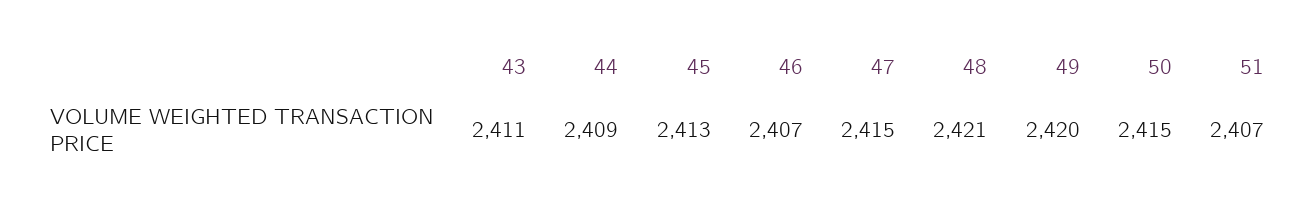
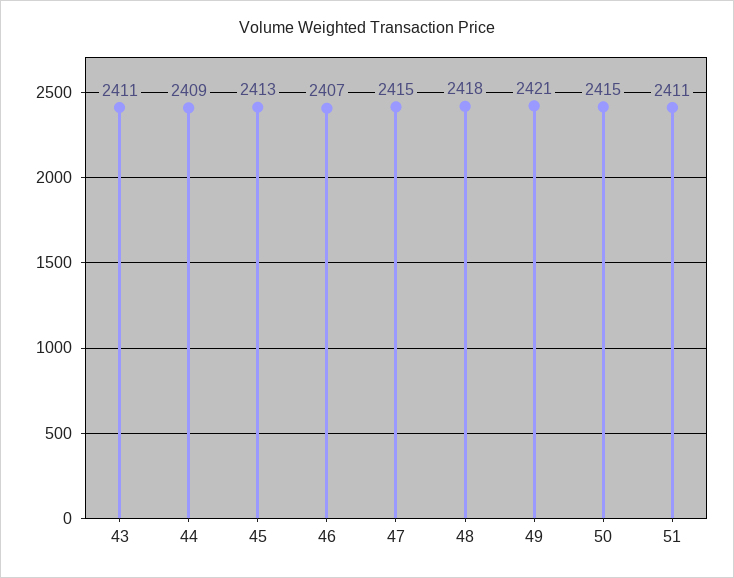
48: 2421 -> 2418
49: 2420 -> 2421
51: 2407 -> 2411

